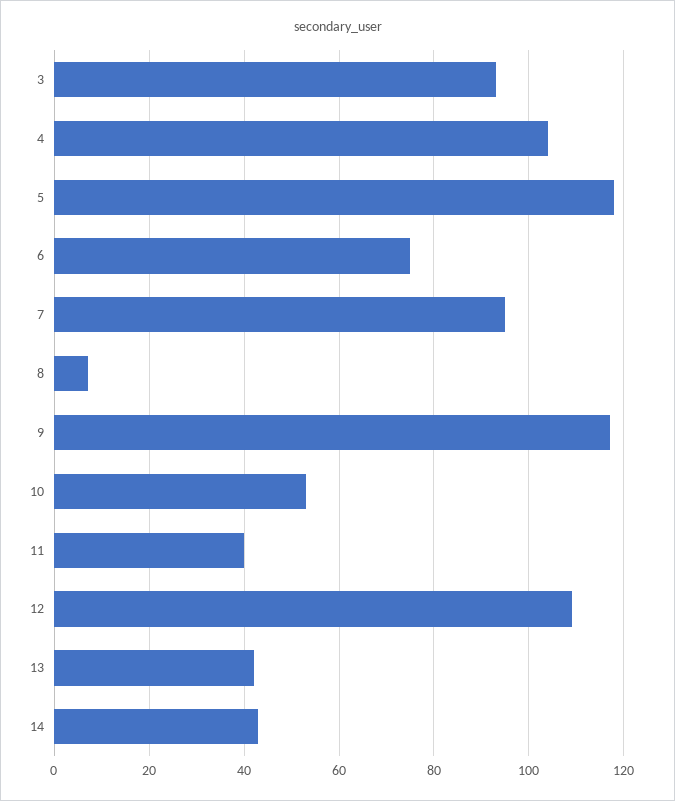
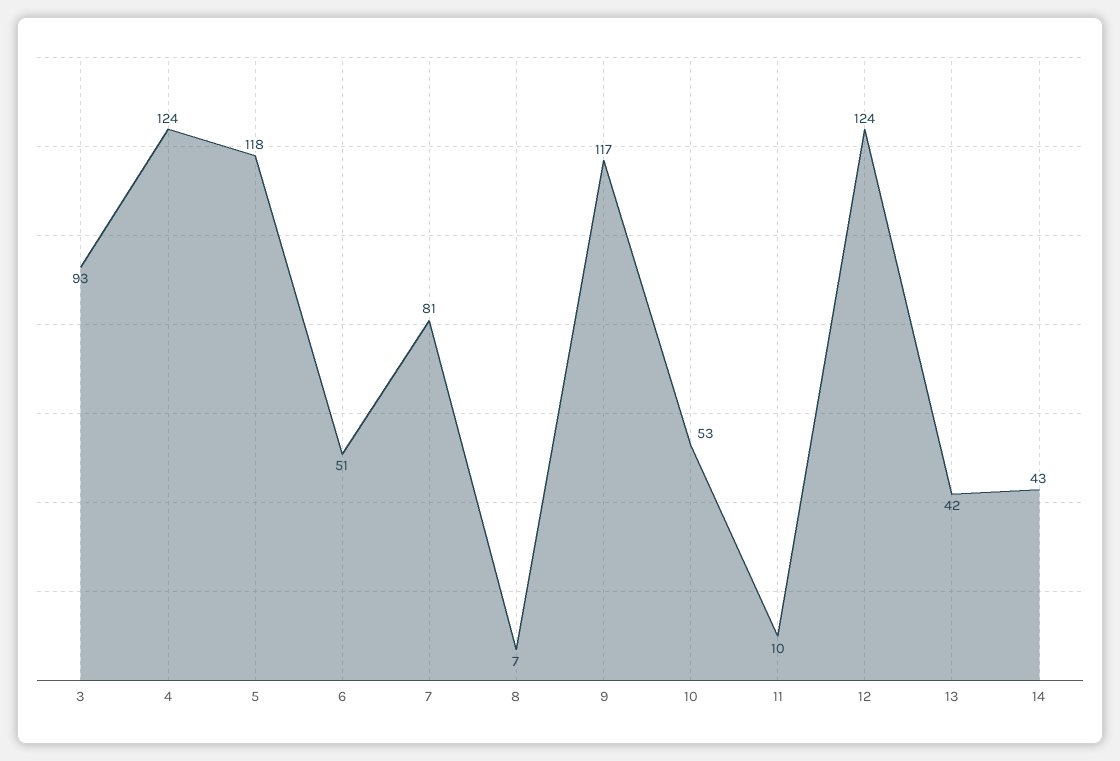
4: 105 -> 124
6: 75 -> 51
7: 95 -> 81
11: 40 -> 10
12: 110 -> 124

